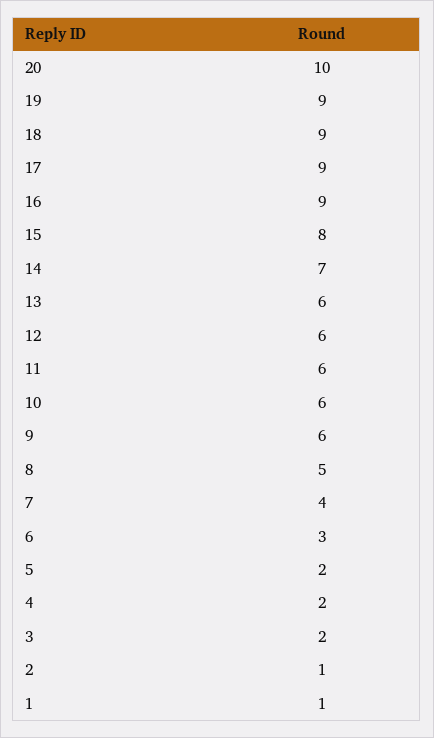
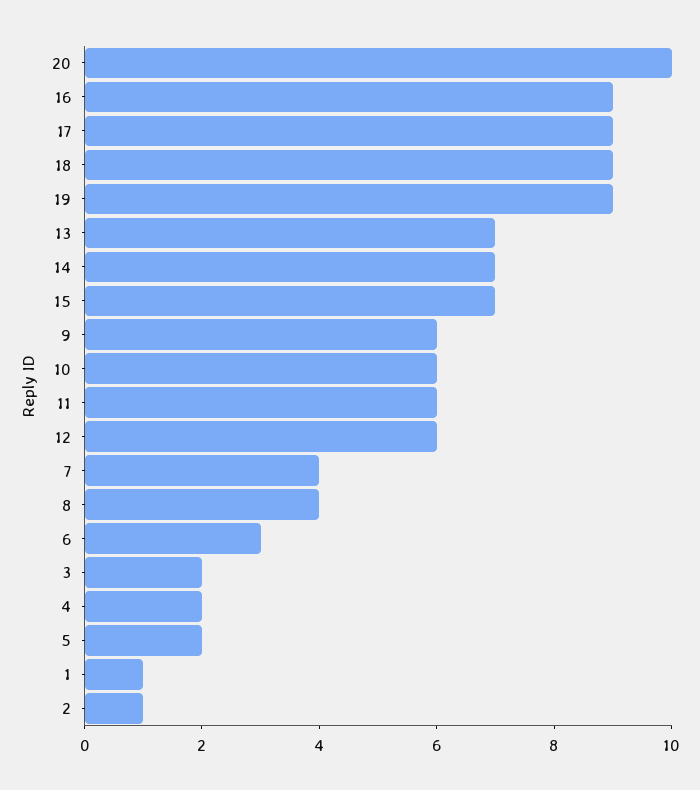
15: 8 -> 7
13: 6 -> 7
8: 5 -> 4

